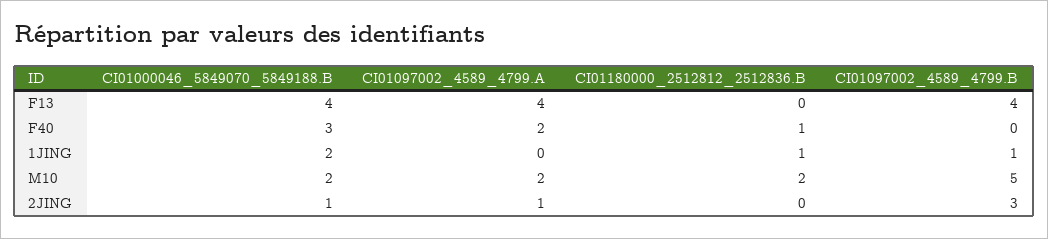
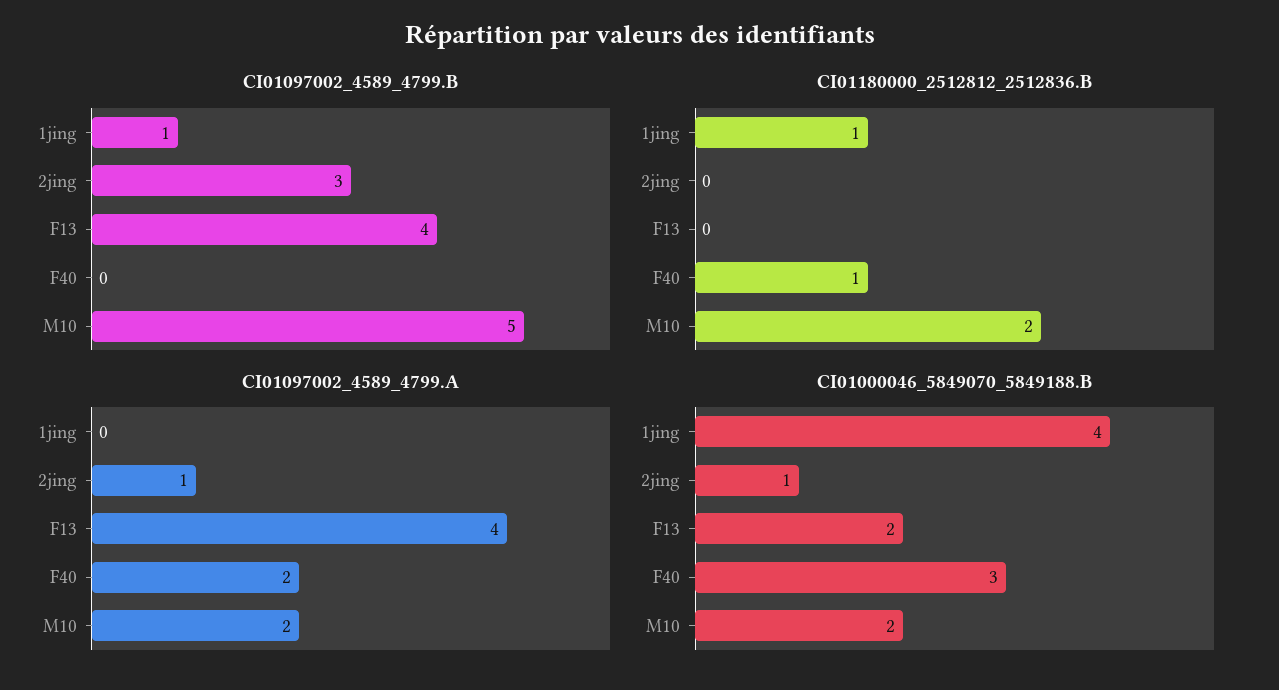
CI01000046_5849070_5849188.B, F13: 4 -> 2
CI01000046_5849070_5849188.B, 1JING: 2 -> 4

